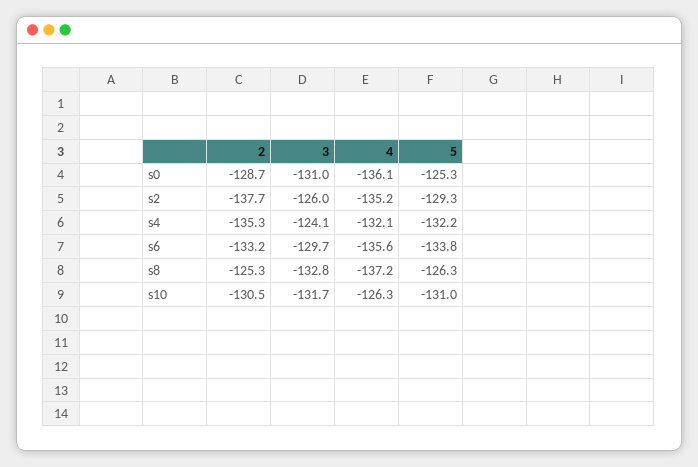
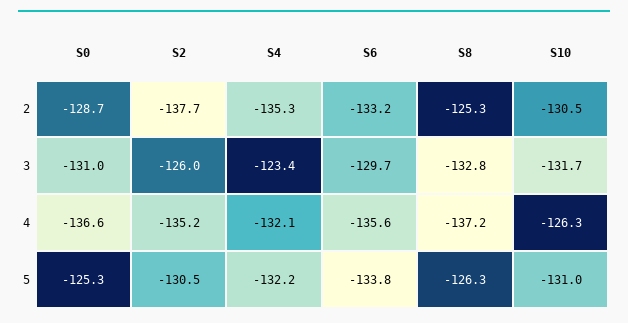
4, s0: -136.1 -> -136.6
5, s2: -129.3 -> -130.5
3, s4: -124.1 -> -123.4

